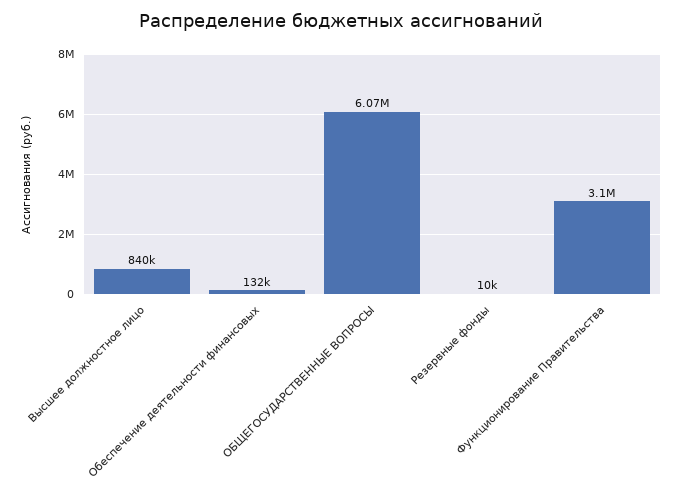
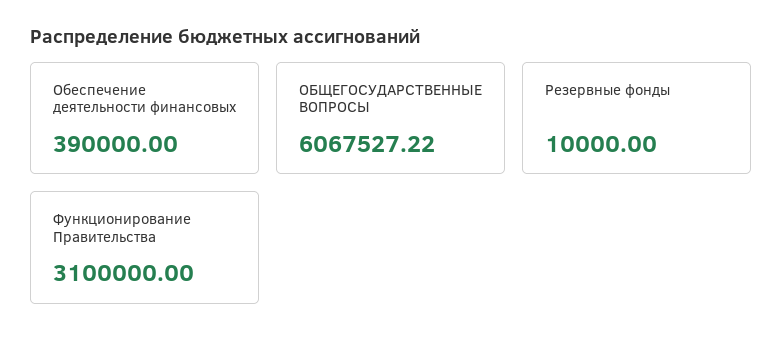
Высшее должностное лицо: 840000 -> none
Обеспечение деятельности финансовых: 132000 -> 390000

